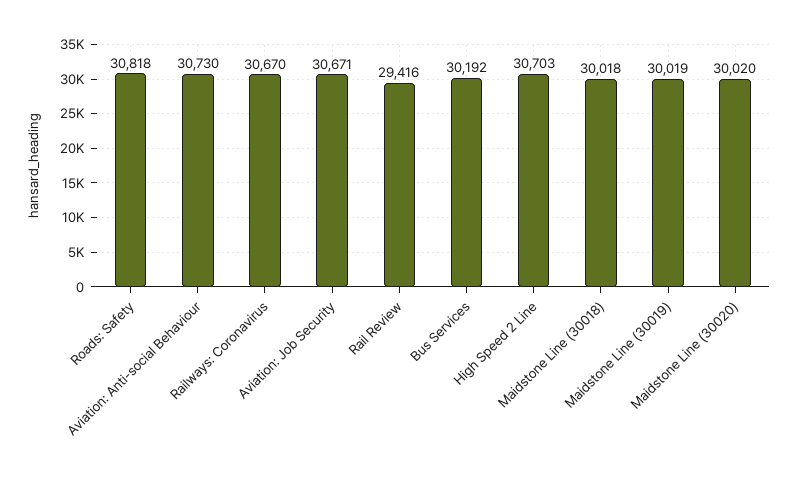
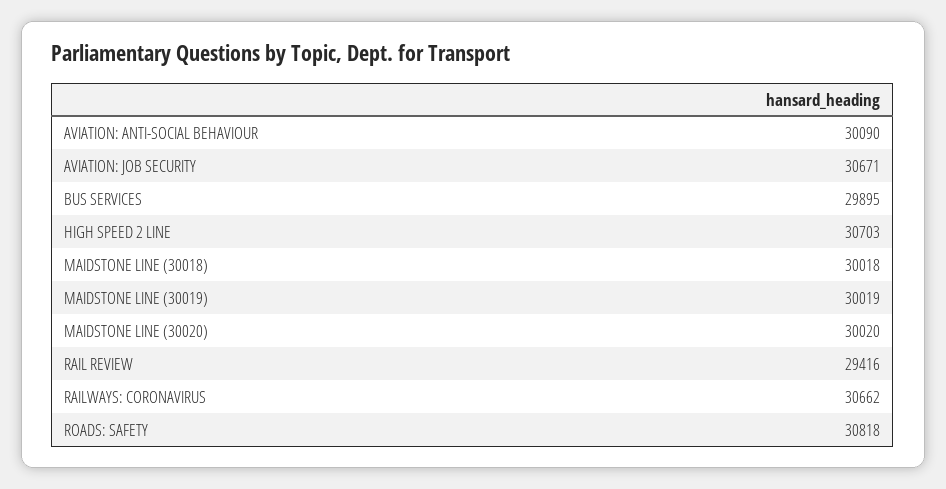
Aviation: Anti-social Behaviour: 30730 -> 30090
Railways: Coronavirus: 30670 -> 30662
Bus Services: 30192 -> 29895

